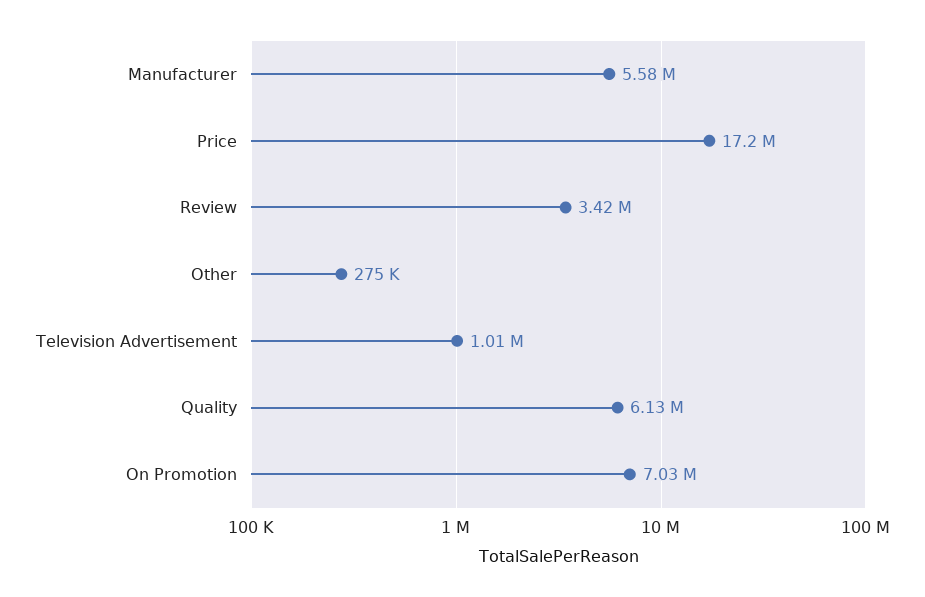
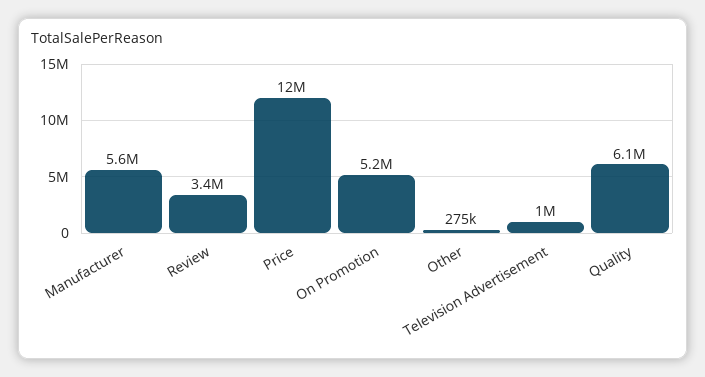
Price: 17200000 -> 12000000
On Promotion: 7030000 -> 5200000

